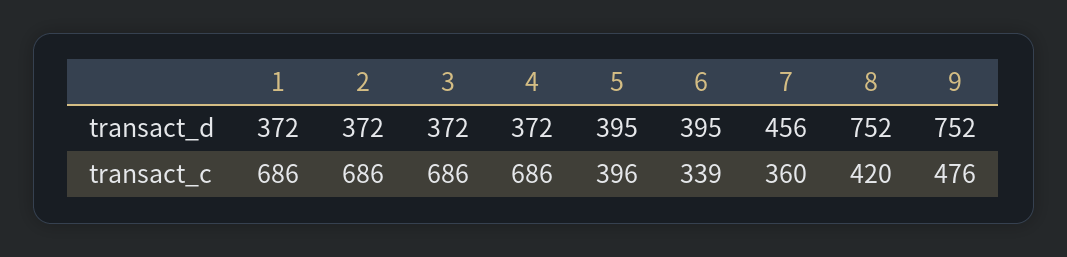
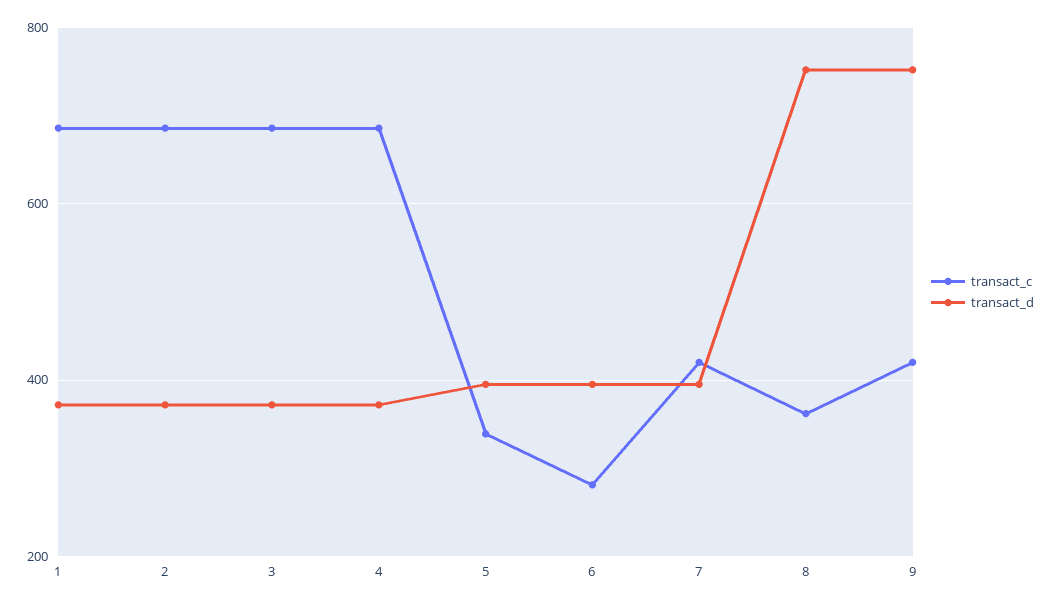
transact_d, 7: 456 -> 400
transact_c, 5: 396 -> 340
transact_c, 6: 339 -> 280
transact_c, 7: 360 -> 420
transact_c, 8: 420 -> 360
transact_c, 9: 476 -> 420

